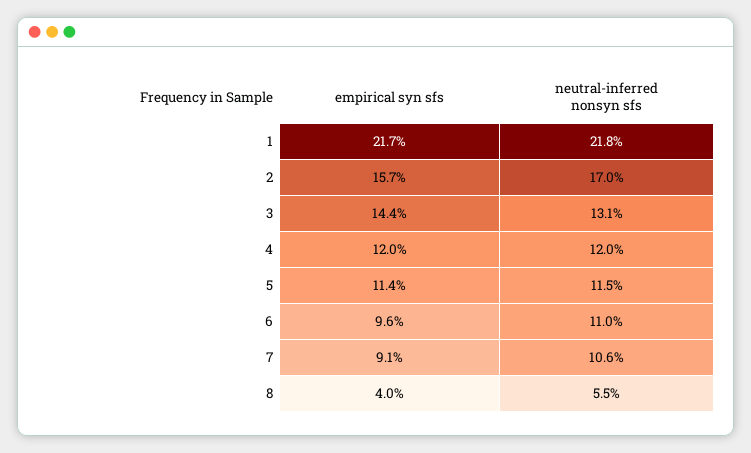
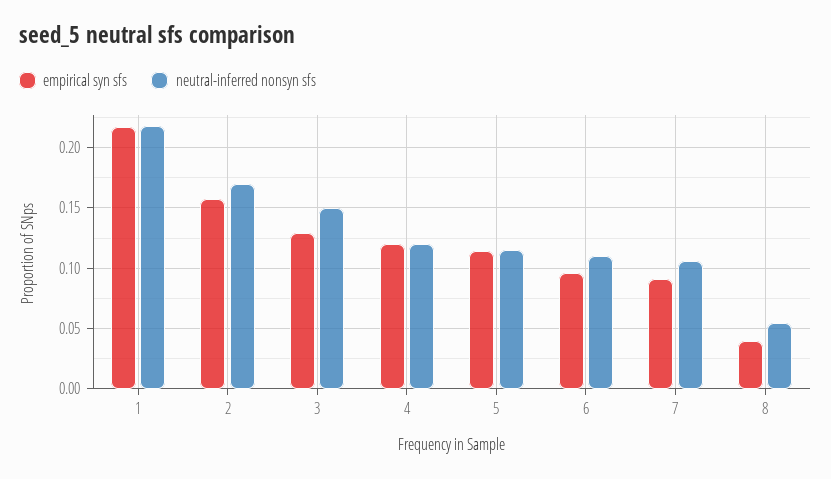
empirical syn sfs, 3: 0.144 -> 0.13
neutral-inferred nonsyn sfs, 3: 0.131 -> 0.15

